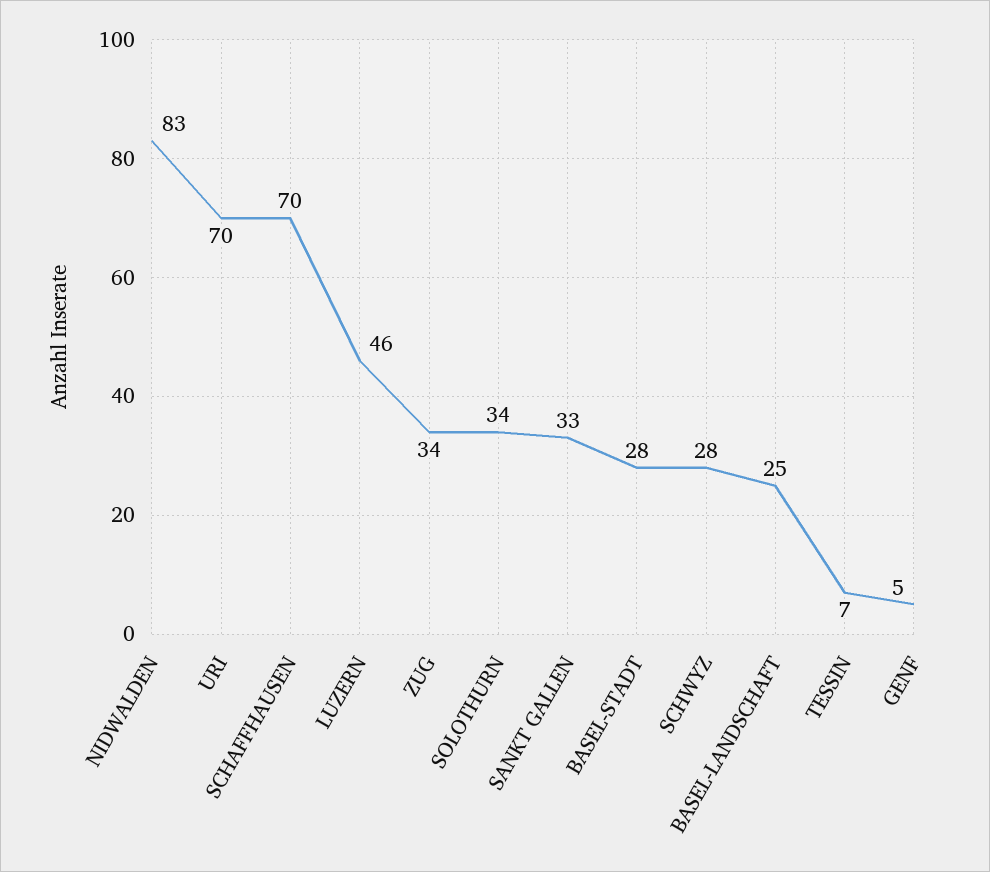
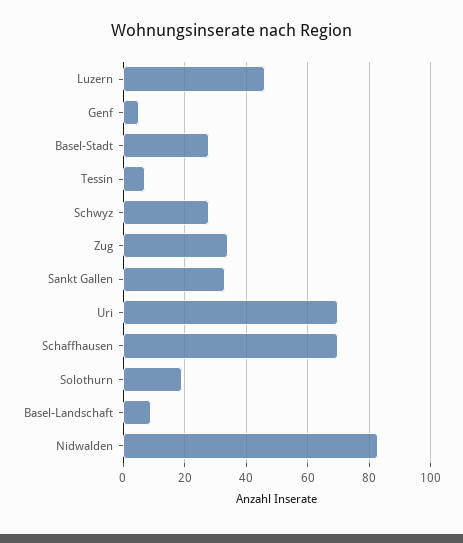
SOLOTHURN: 34 -> 20
BASEL-LANDSCHAFT: 25 -> 10

